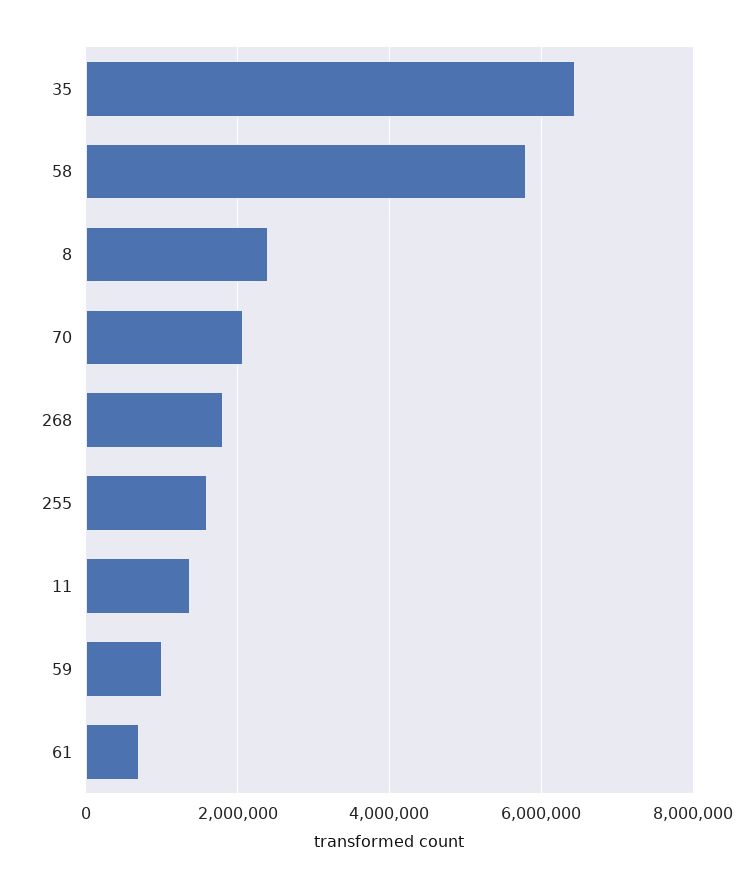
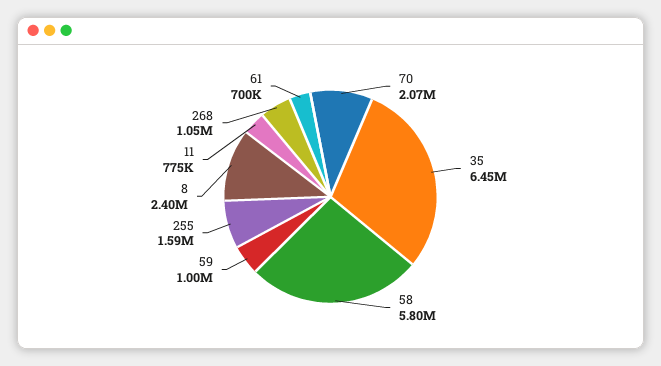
268: 1800000 -> 1050000
11: 1400000 -> 775000

